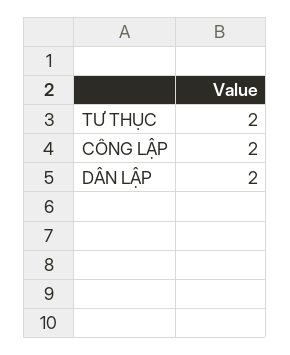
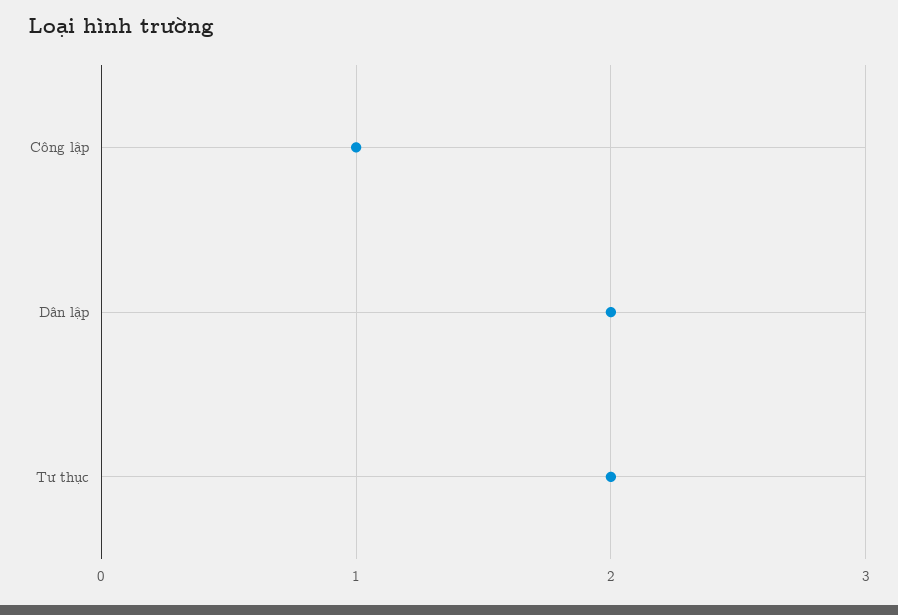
CÔNG LẬP: 2 -> 1

